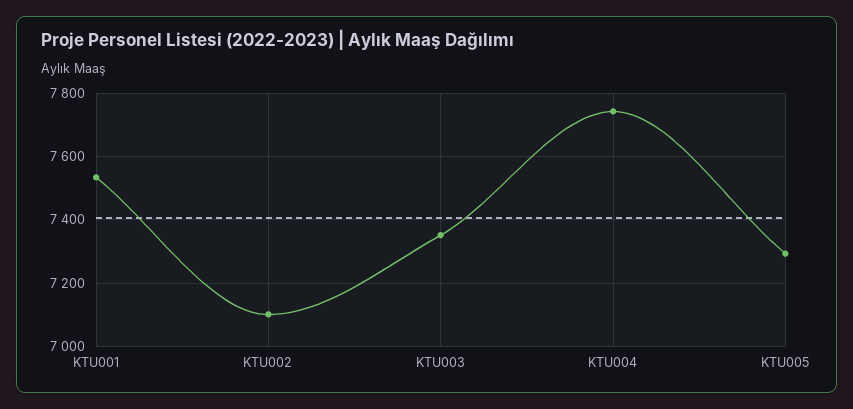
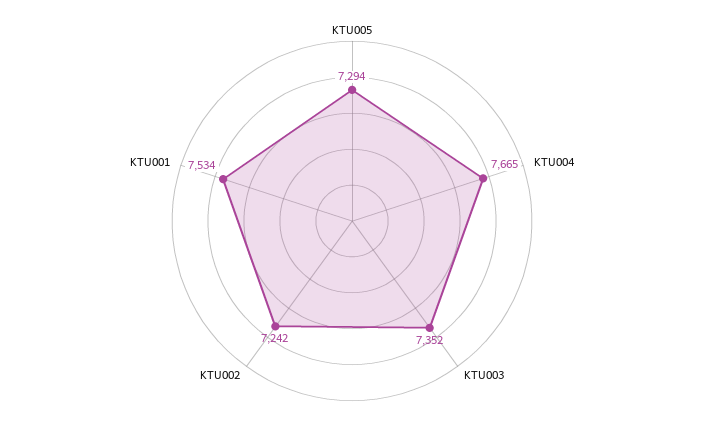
KTU002: 7100 -> 7242
KTU004: 7740 -> 7665

